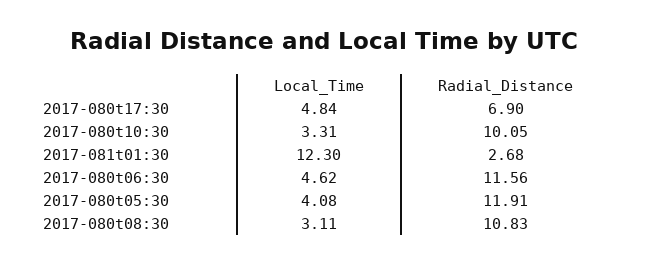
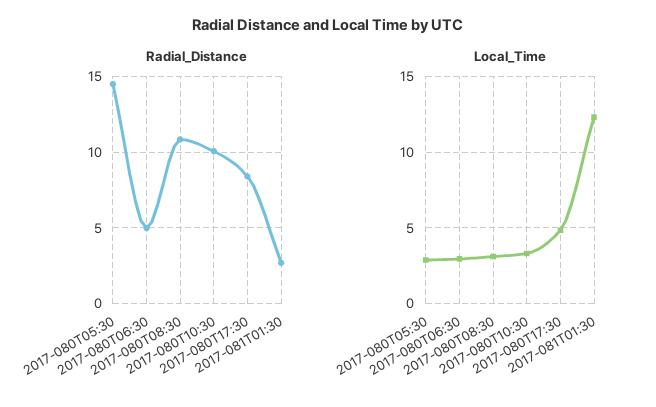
Radial_Distance, 2017-080t17:30: 6.9 -> 8.5
Local_Time, 2017-080t06:30: 4.62 -> 3
Radial_Distance, 2017-080t06:30: 11.56 -> 5
Local_Time, 2017-080t05:30: 4.08 -> 3
Radial_Distance, 2017-080t05:30: 11.91 -> 14.5

